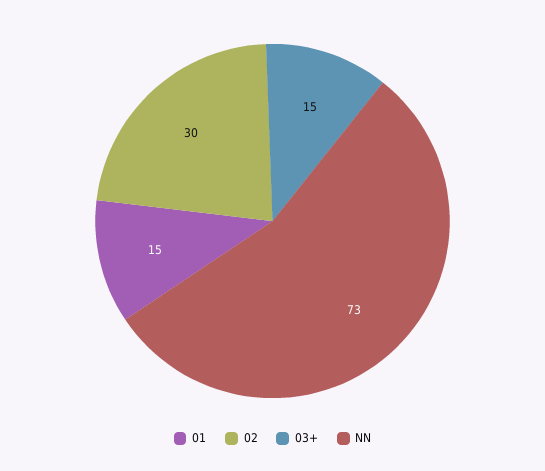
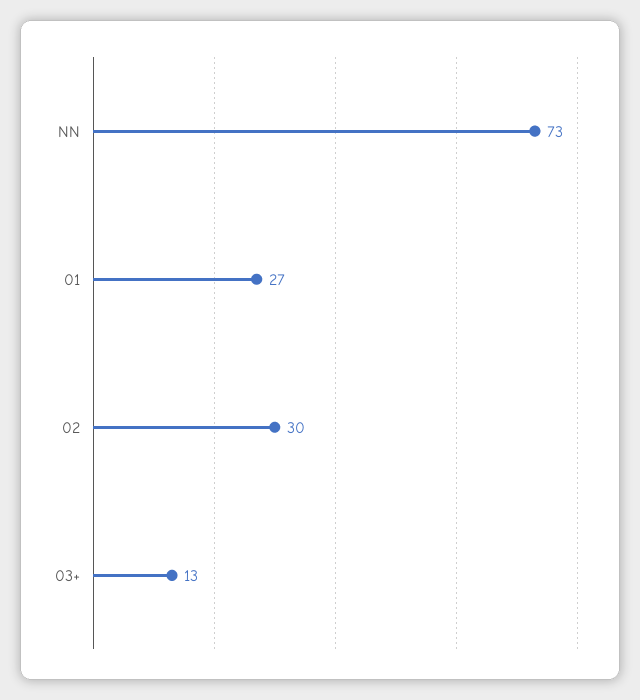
01: 15 -> 27
03+: 15 -> 13

